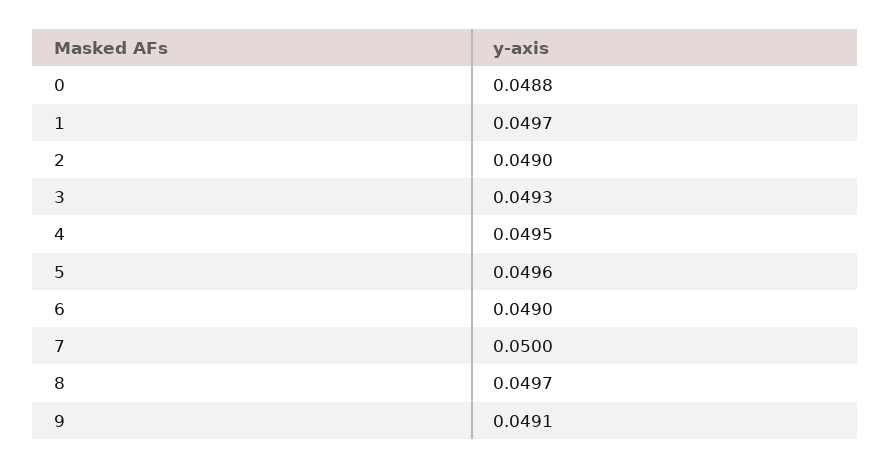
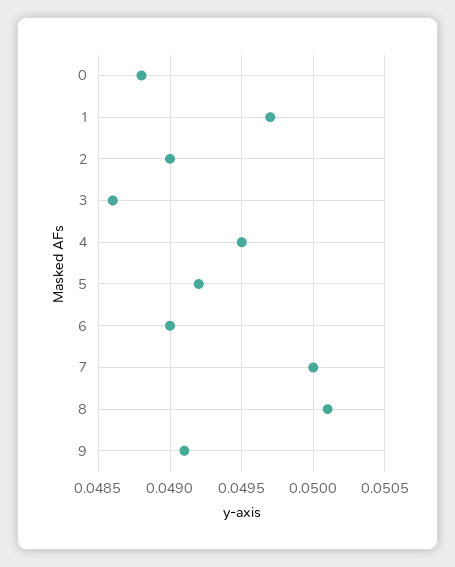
3: 0.0493 -> 0.0486
5: 0.0496 -> 0.0492
8: 0.0497 -> 0.0501

